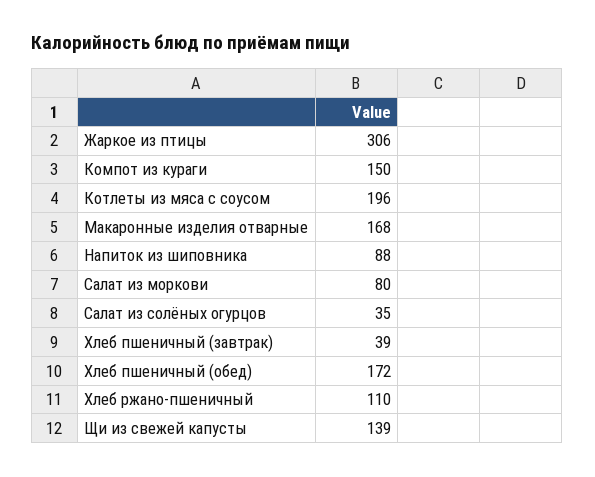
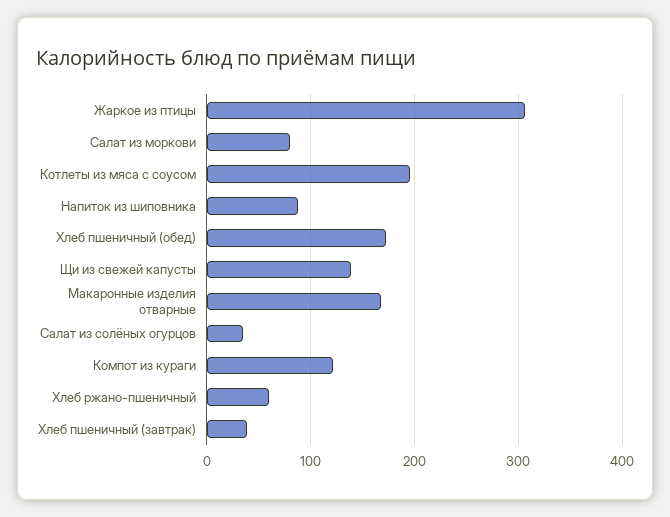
Компот из кураги: 150 -> 120
Хлеб ржано-пшеничный: 110 -> 60

